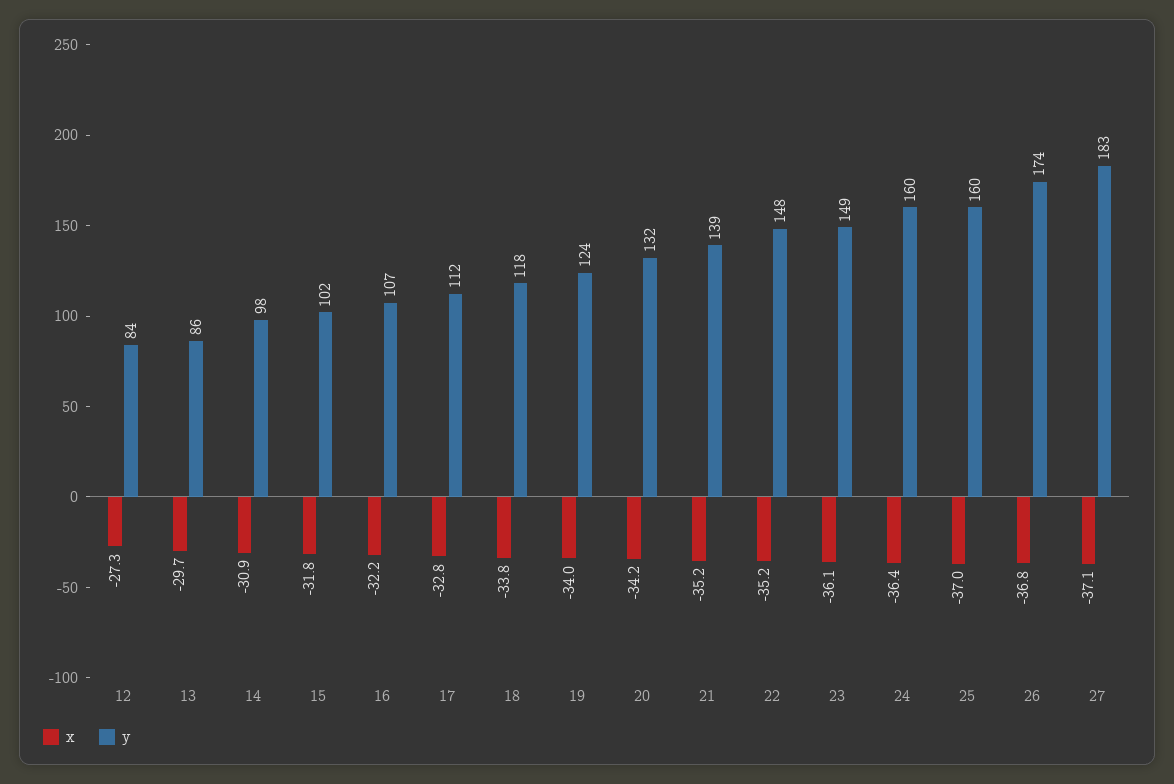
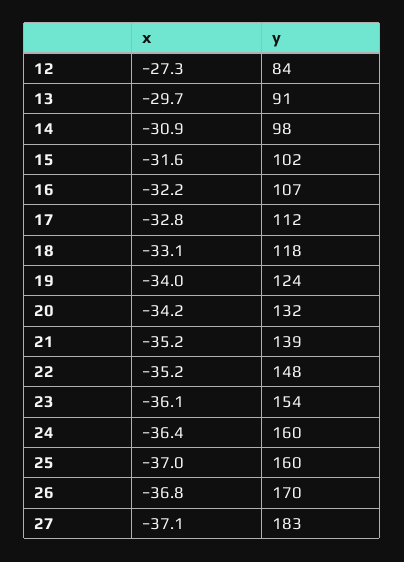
y, 13: 86 -> 91
x, 15: -31.8 -> -31.6
x, 18: -33.8 -> -33.1
y, 23: 149 -> 154
y, 26: 174 -> 170

